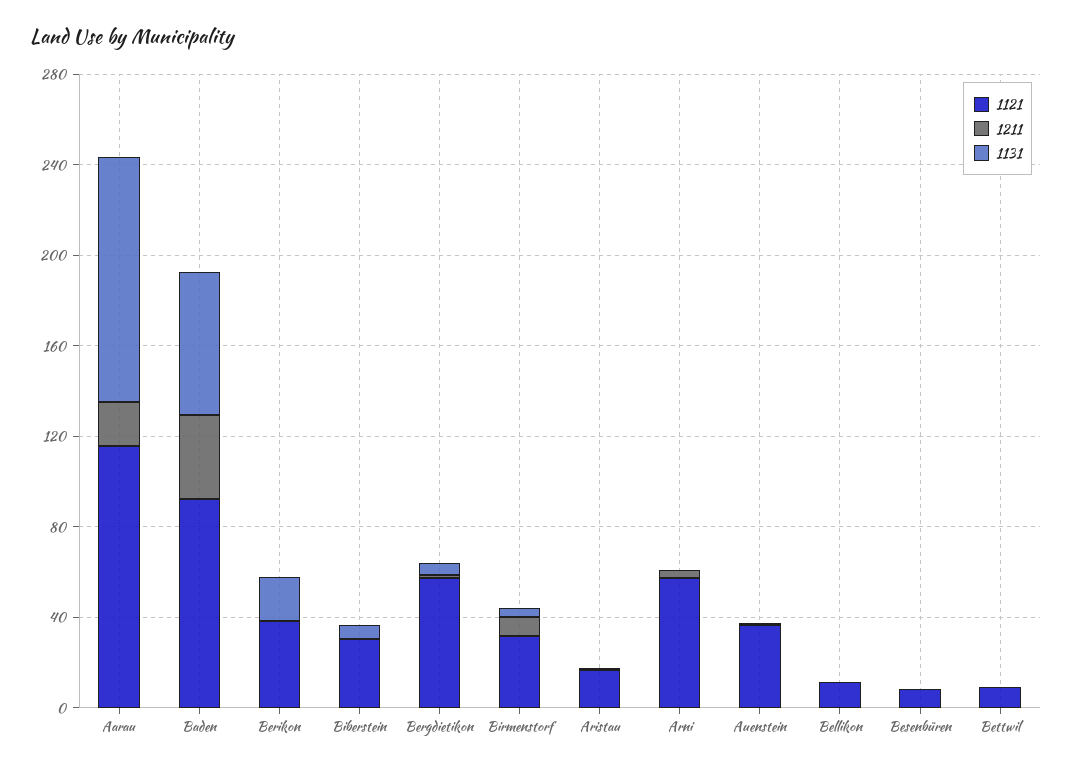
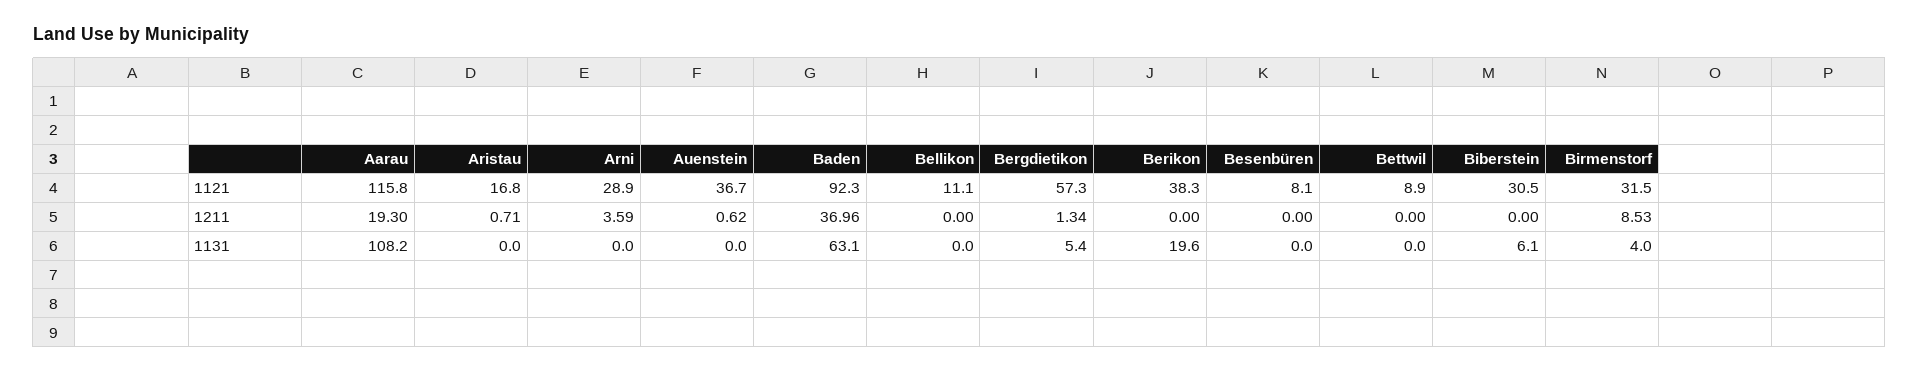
1121, Arni: 60 -> 28.9

